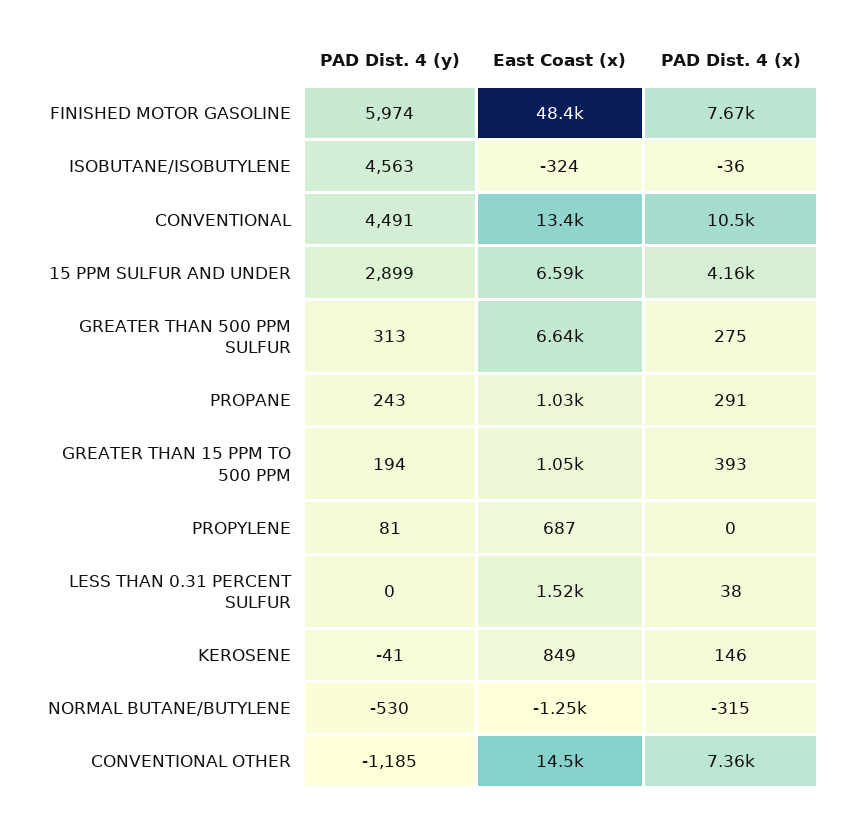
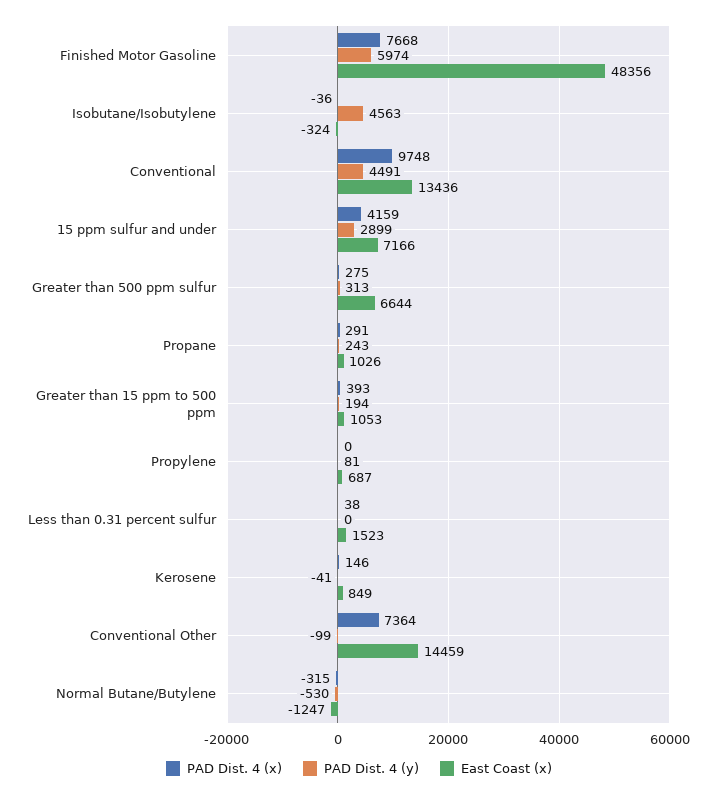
PAD Dist. 4 (x), CONVENTIONAL: 10500 -> 9748
East Coast (x), 15 PPM SULFUR AND UNDER: 6590 -> 7166
PAD Dist. 4 (y), CONVENTIONAL OTHER: -1185 -> -99

